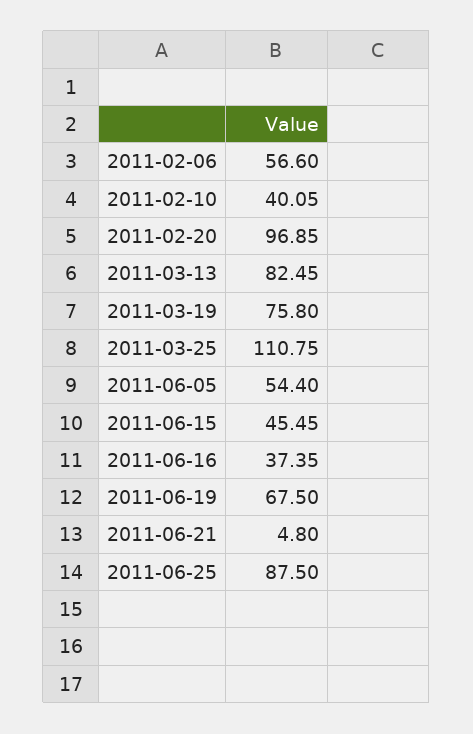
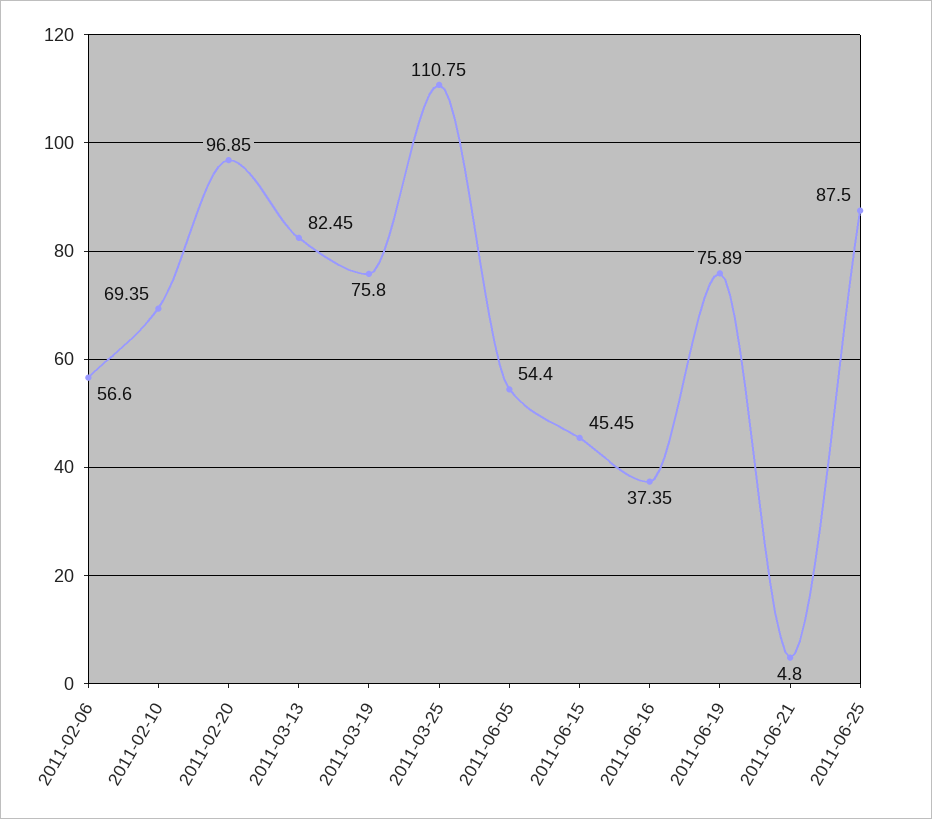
2011-02-10: 40.05 -> 69.35
2011-06-19: 67.5 -> 75.89

